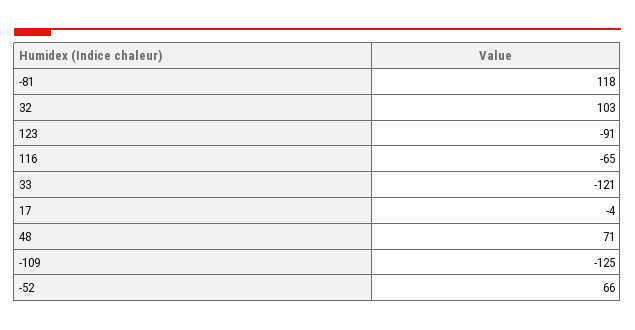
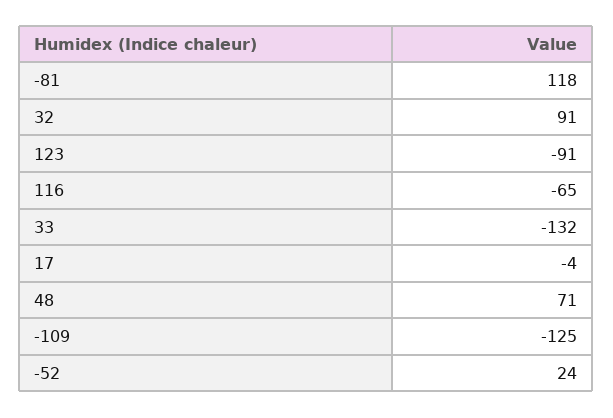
32: 103 -> 91
33: -121 -> -132
-52: 66 -> 24

